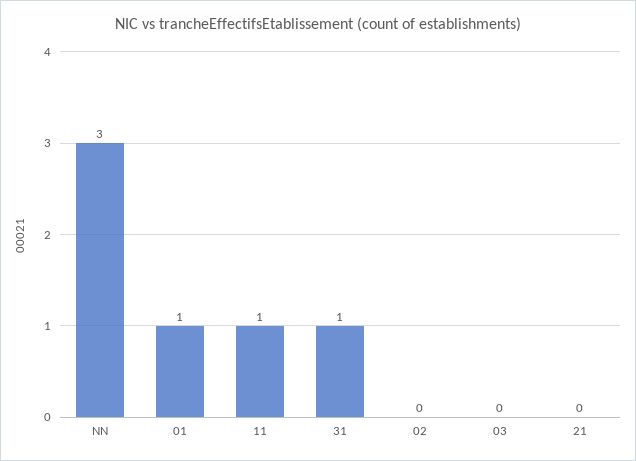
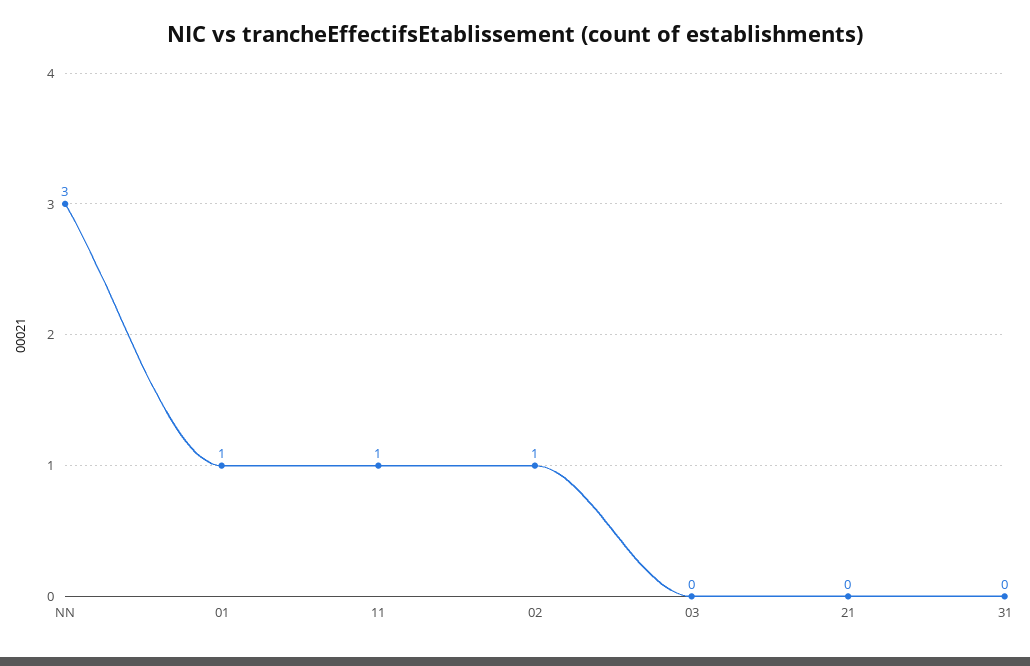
31: 1 -> 0
02: 0 -> 1

